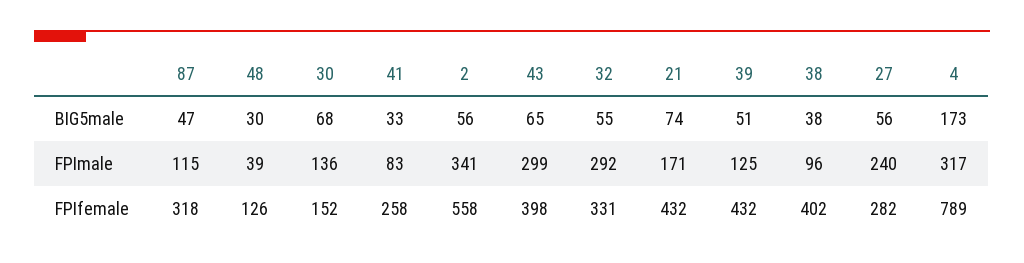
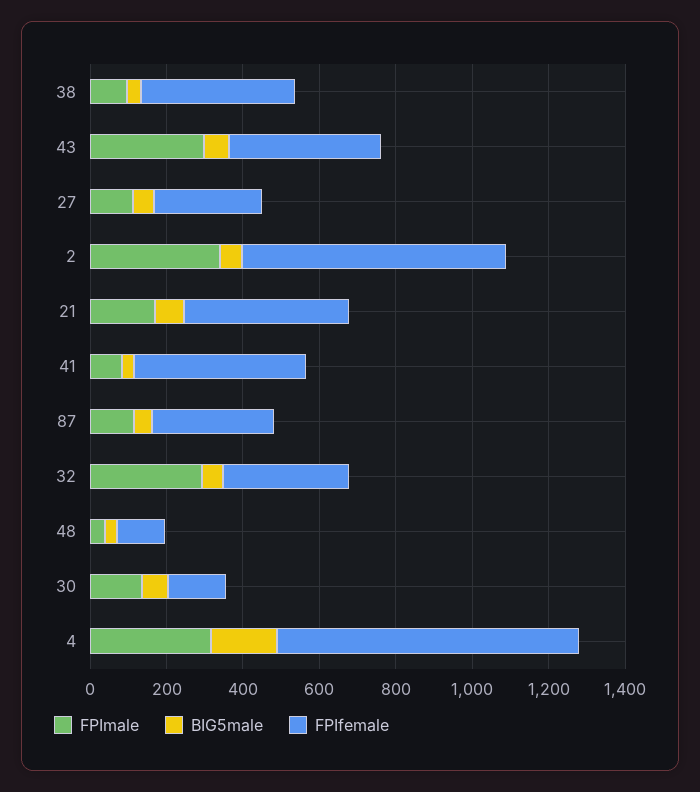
BIG5male, 39: 51 -> none
FPImale, 39: 125 -> none
FPImale, 27: 240 -> 100
FPIfemale, 41: 258 -> 450
FPIfemale, 2: 558 -> 700
FPIfemale, 39: 432 -> none

